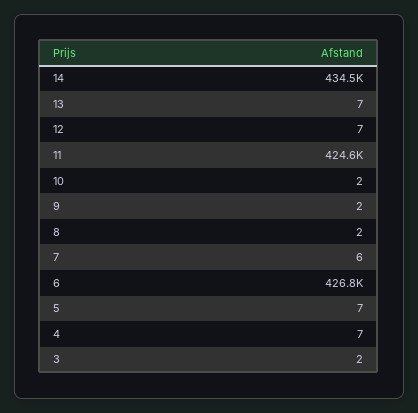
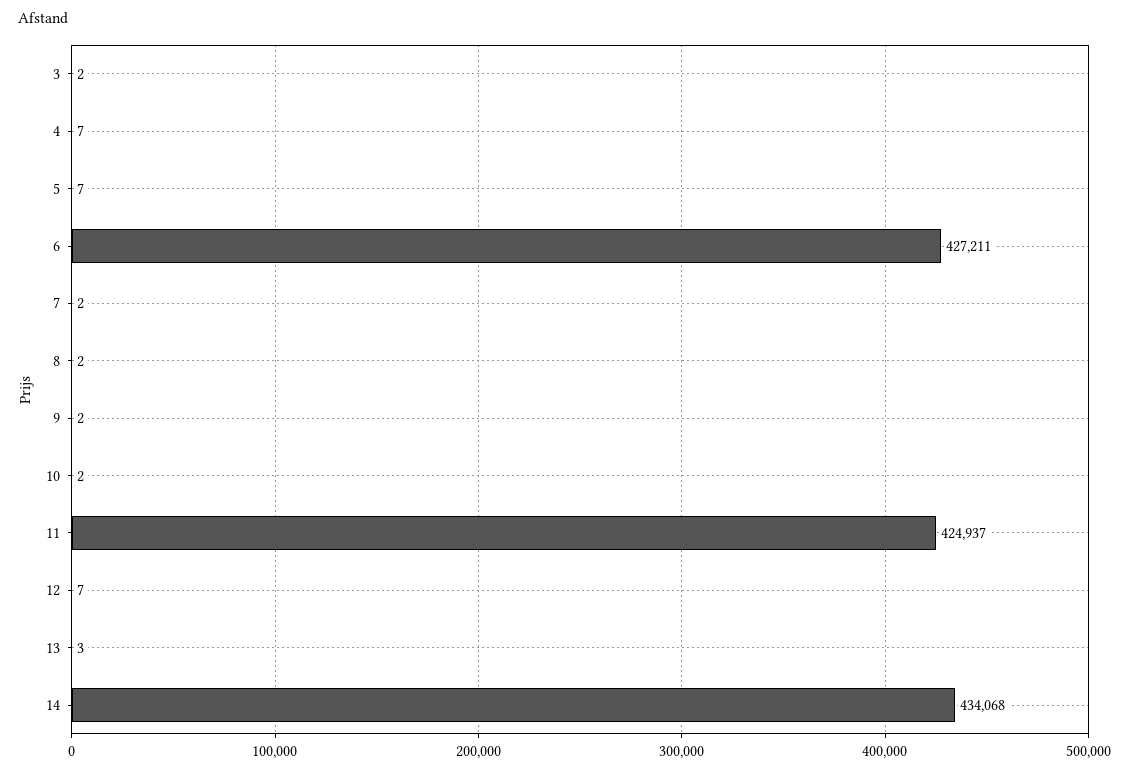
14: 434500 -> 434068
13: 7 -> 3
11: 424600 -> 424937
7: 6 -> 2
6: 426800 -> 427211

